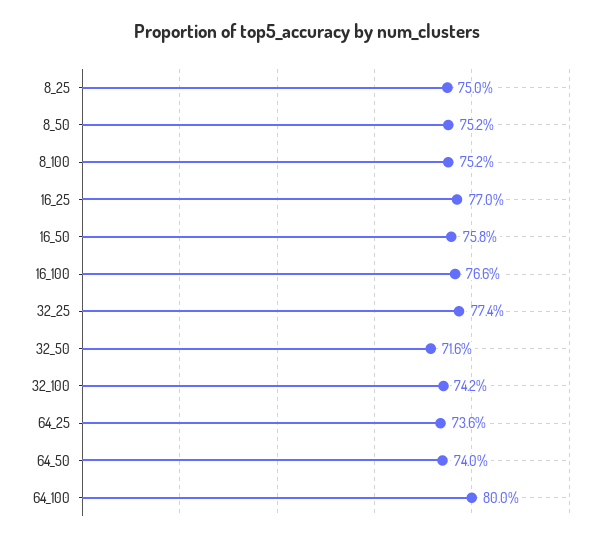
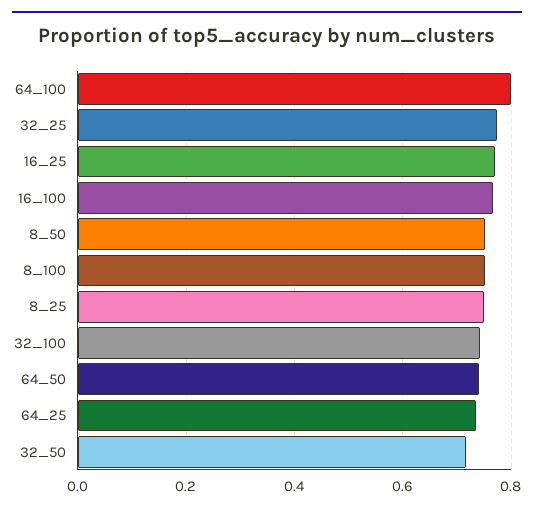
16_50: 0.758 -> none

